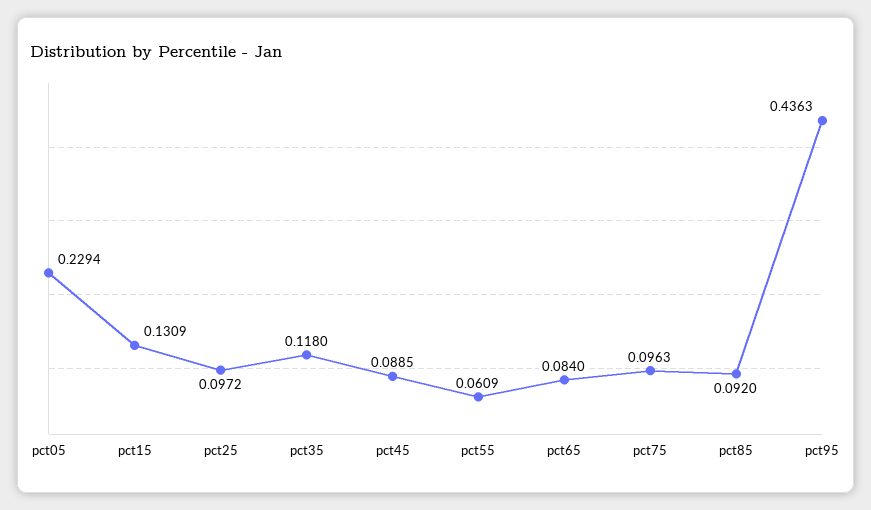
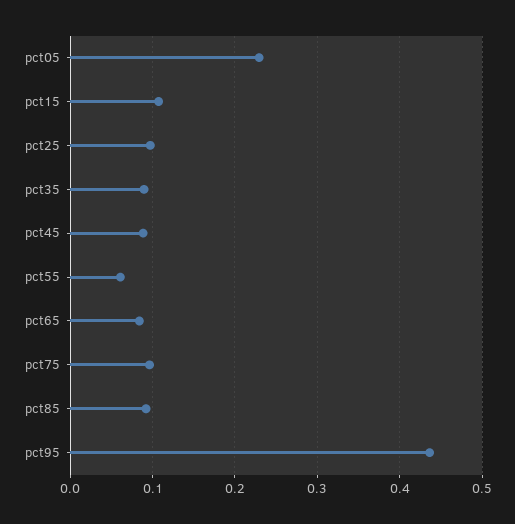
pct15: 0.1309 -> 0.11
pct35: 0.118 -> 0.09

